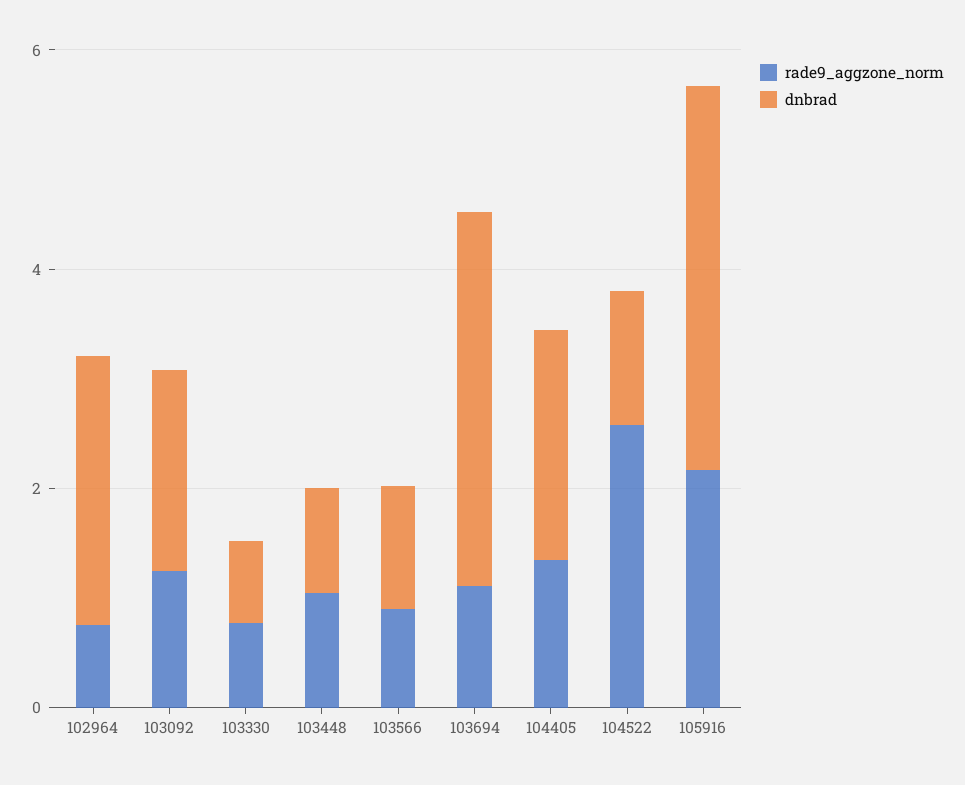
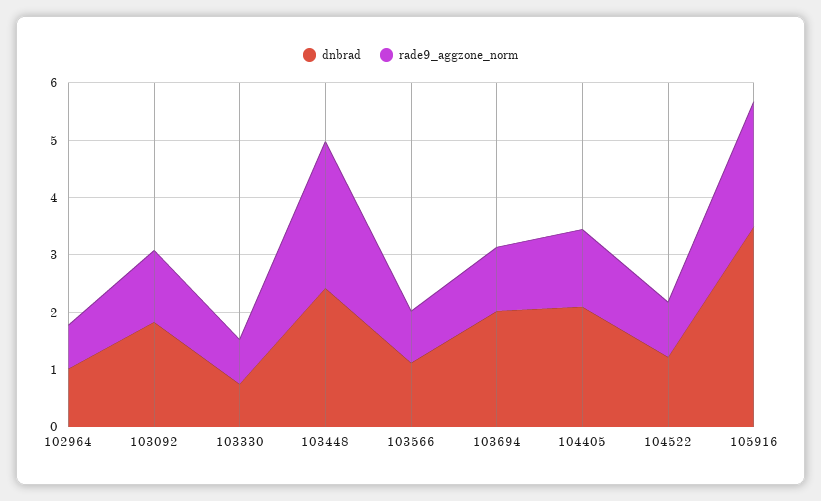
dnbrad, 102964: 2.5 -> 1
rade9_aggzone_norm, 103448: 1 -> 2.6
dnbrad, 103448: 1 -> 2.4
dnbrad, 103694: 3.5 -> 2
rade9_aggzone_norm, 104522: 2.5 -> 1

